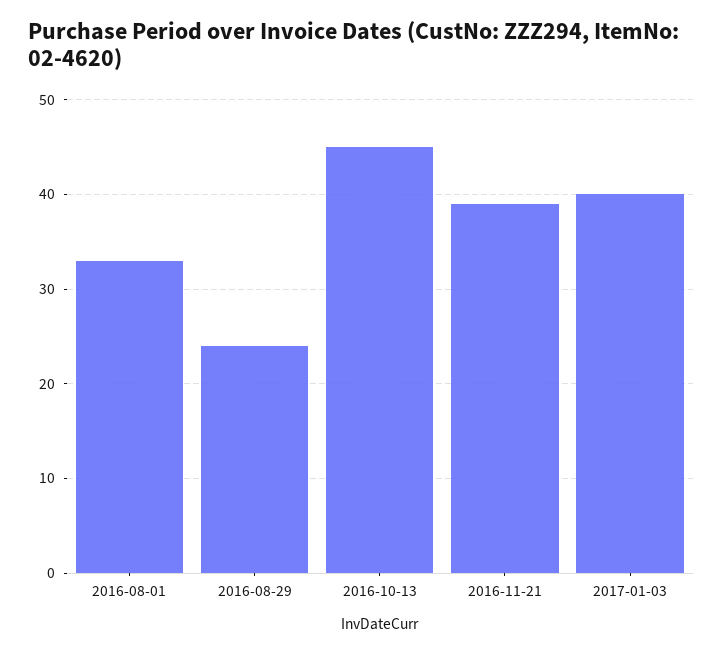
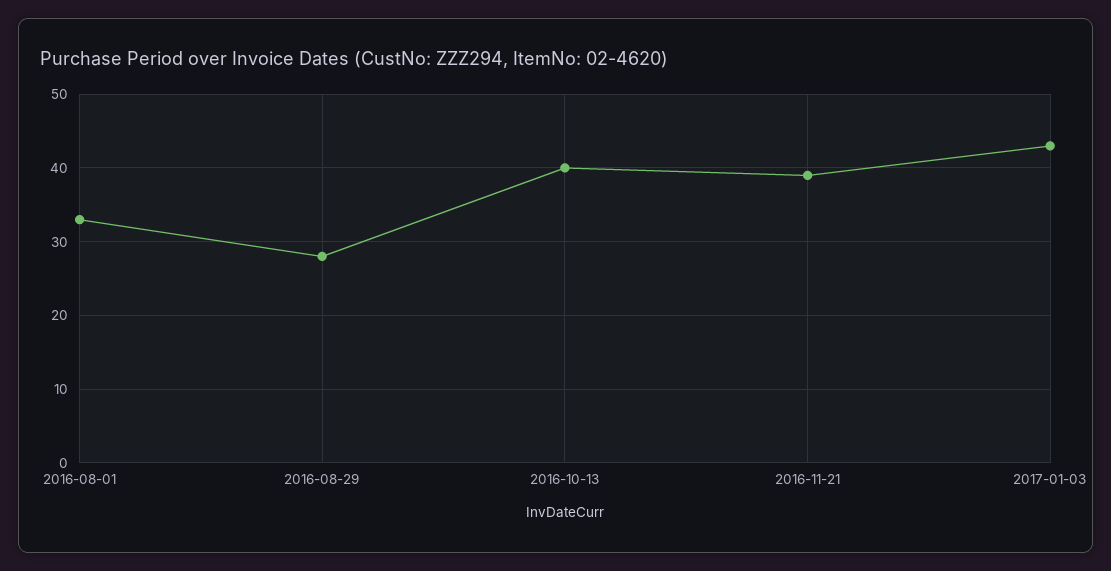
2016-08-29: 24 -> 28
2016-10-13: 45 -> 40
2017-01-03: 40 -> 43

